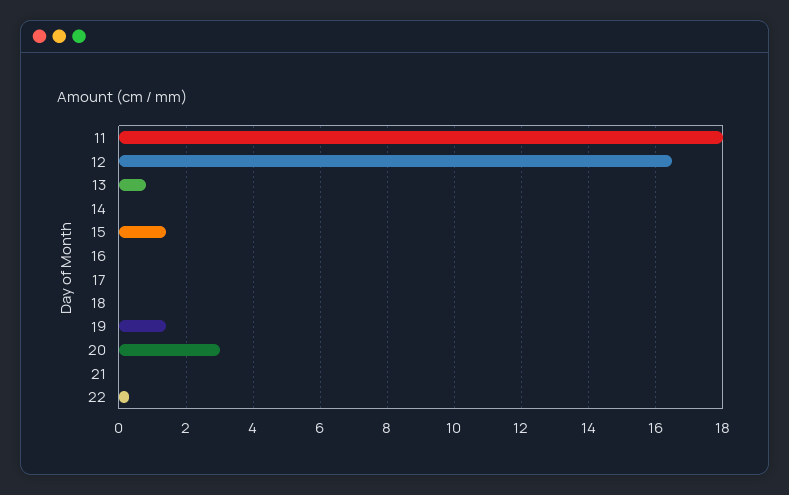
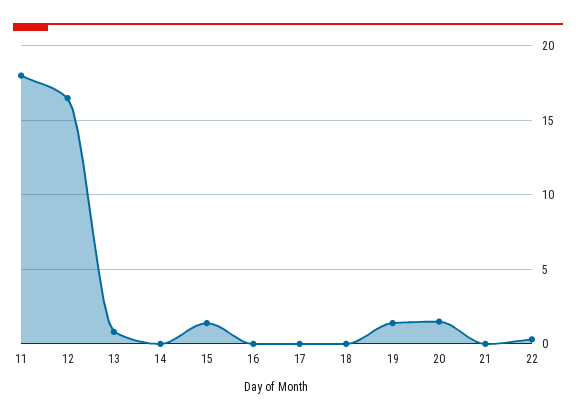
20: 3 -> 1.5

